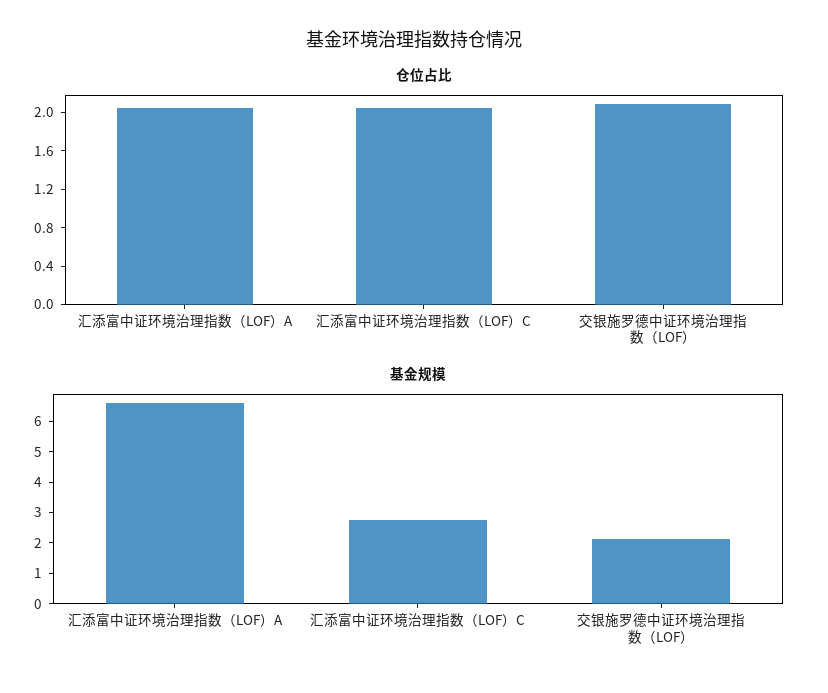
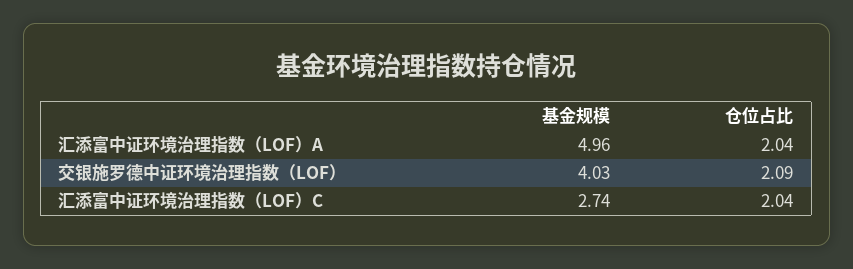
基金规模, 汇添富中证环境治理指数（LOF）A: 6.5 -> 4.96
基金规模, 交银施罗德中证环境治理指数（LOF）: 2 -> 4.03

